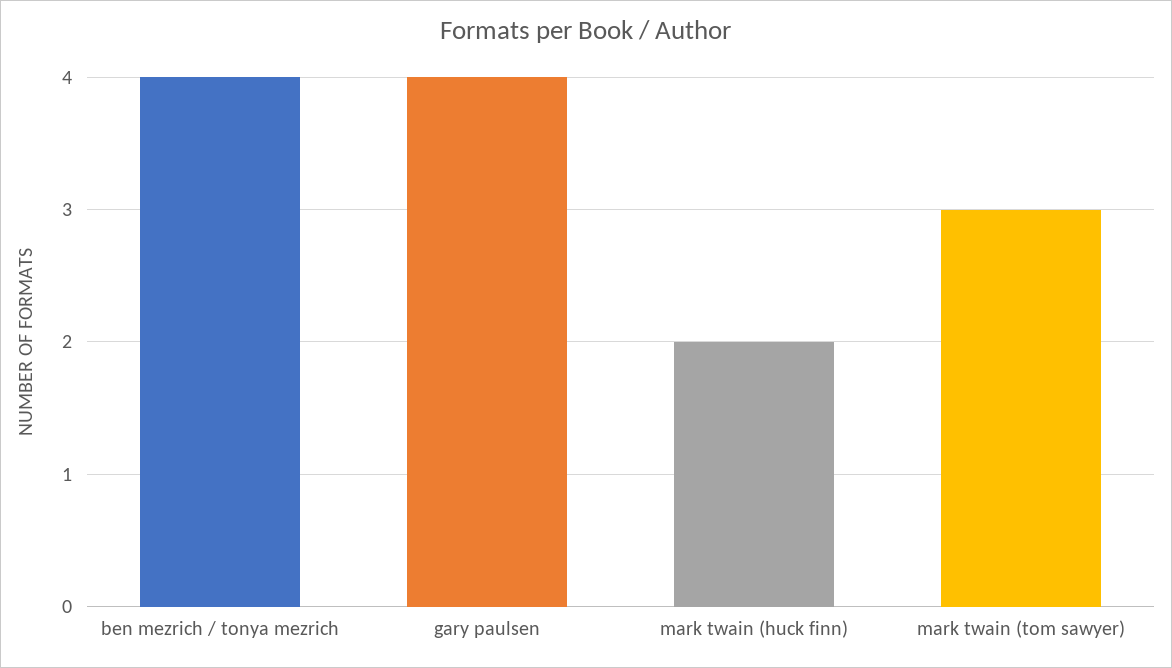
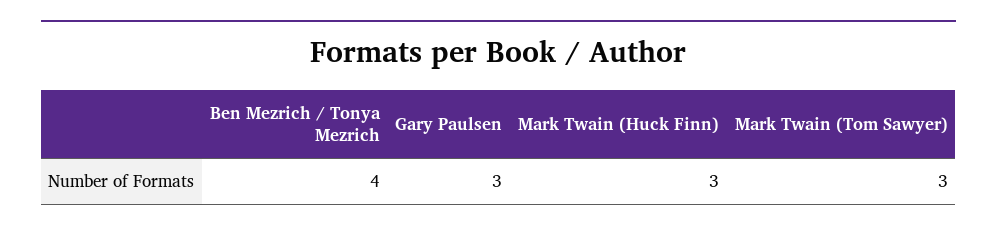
gary paulsen: 4 -> 3
mark twain (huck finn): 2 -> 3

